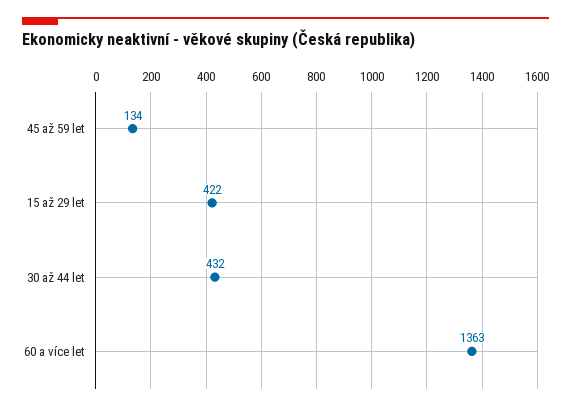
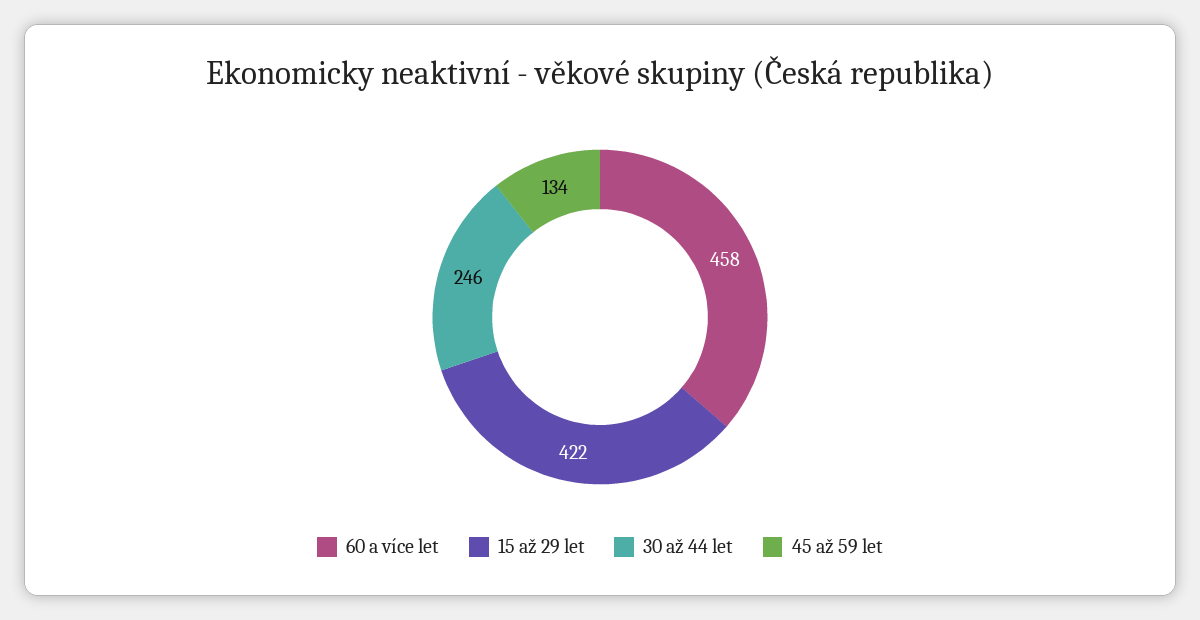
30 až 44 let: 432 -> 246
60 a více let: 1363 -> 458

